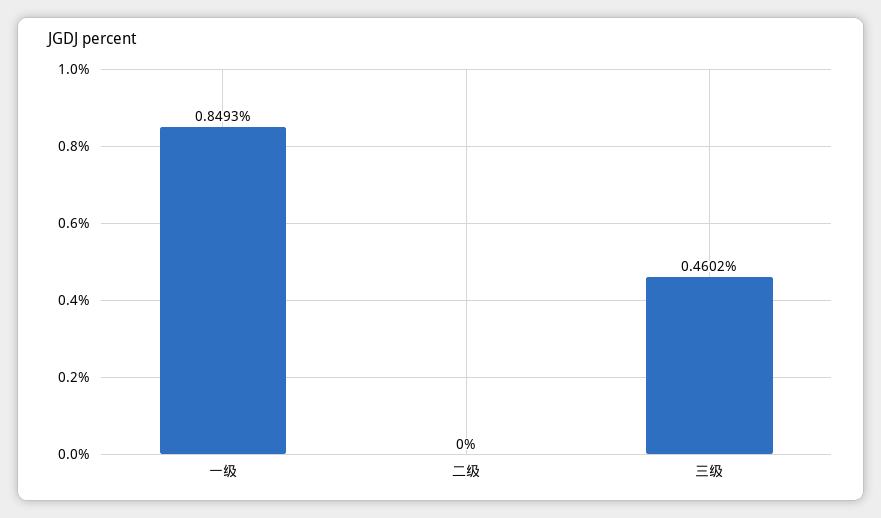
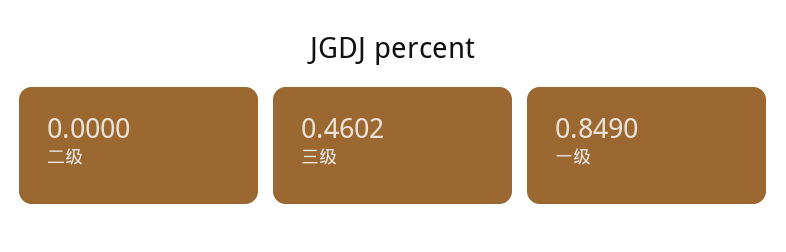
一级: 0.8493 -> 0.849

